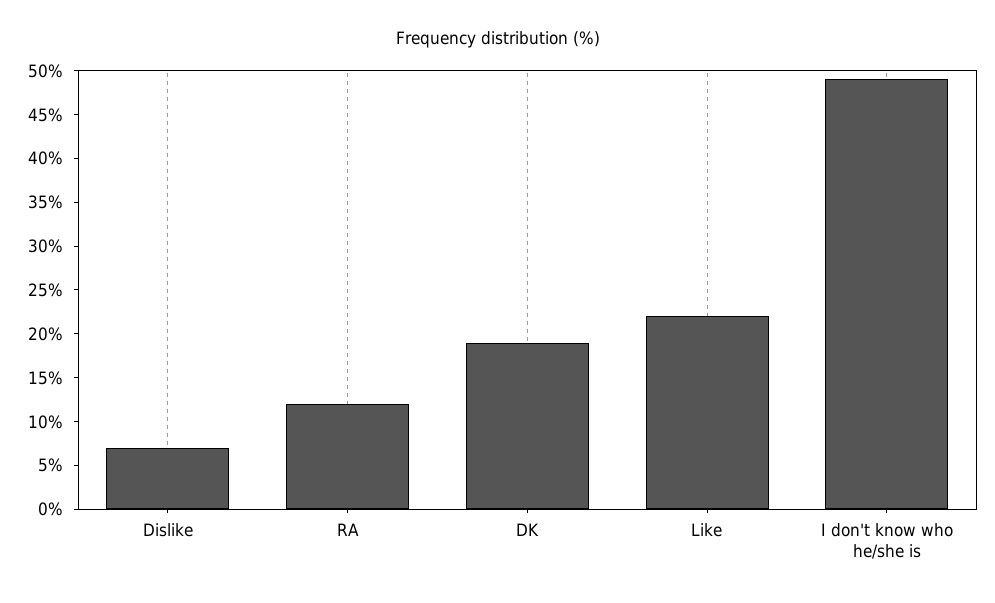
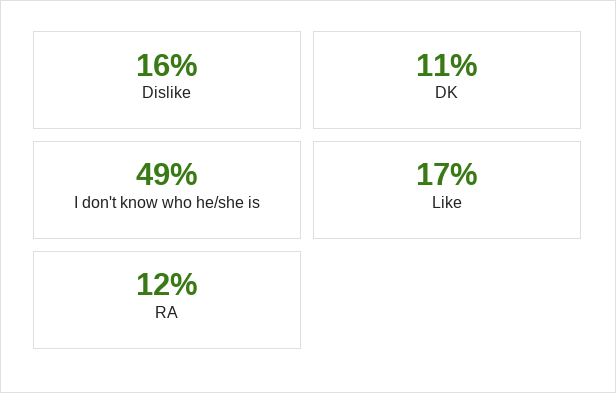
Dislike: 7 -> 16
DK: 19 -> 11
Like: 22 -> 17

